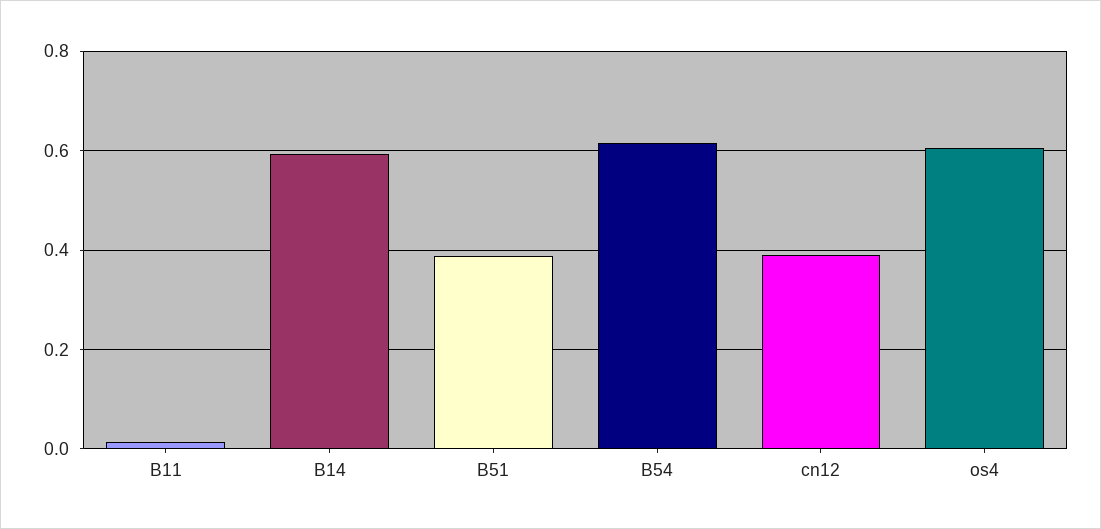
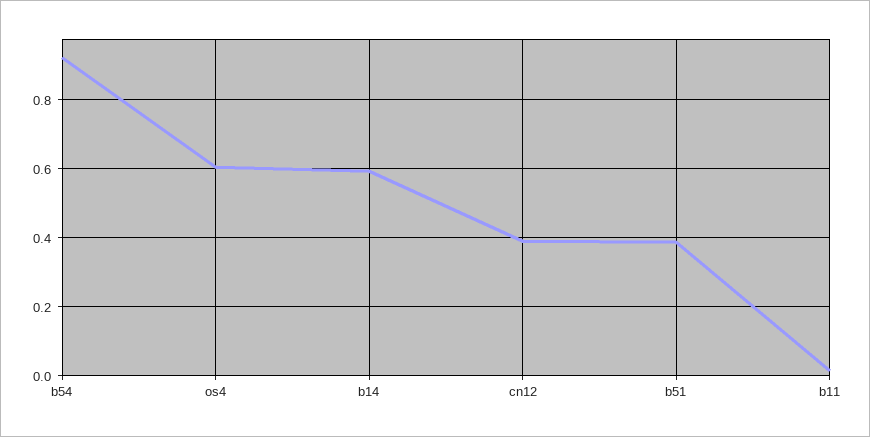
B54: 0.62 -> 0.92

